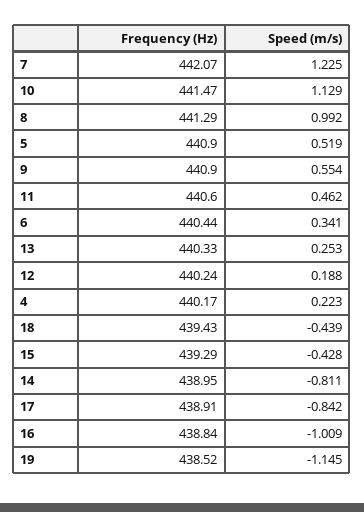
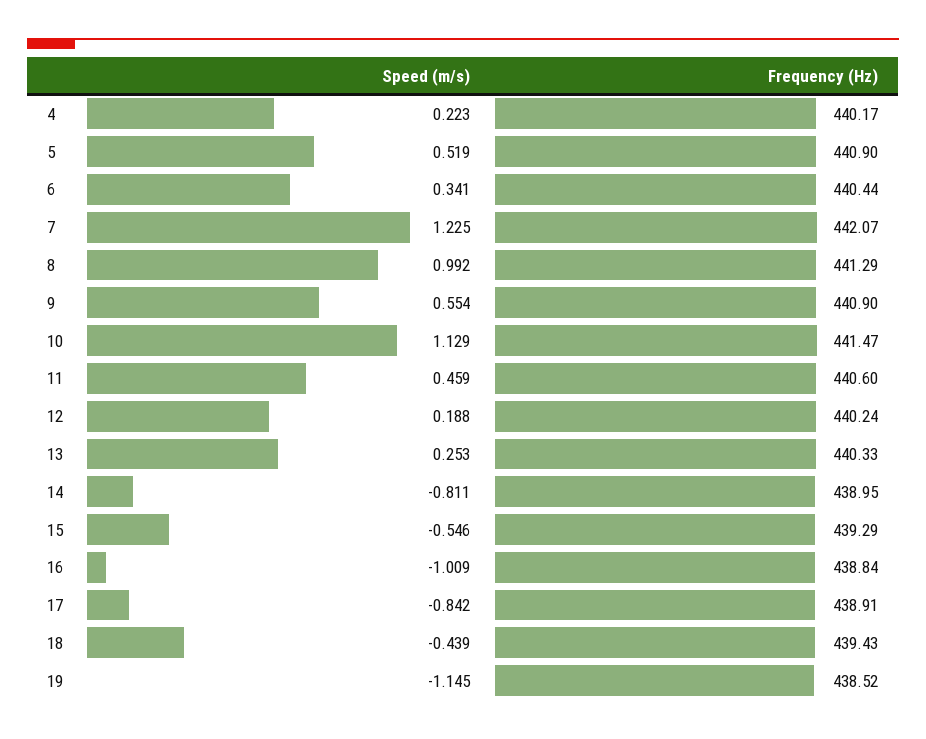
Speed (m/s), 11: 0.462 -> 0.459
Speed (m/s), 15: -0.428 -> -0.546

